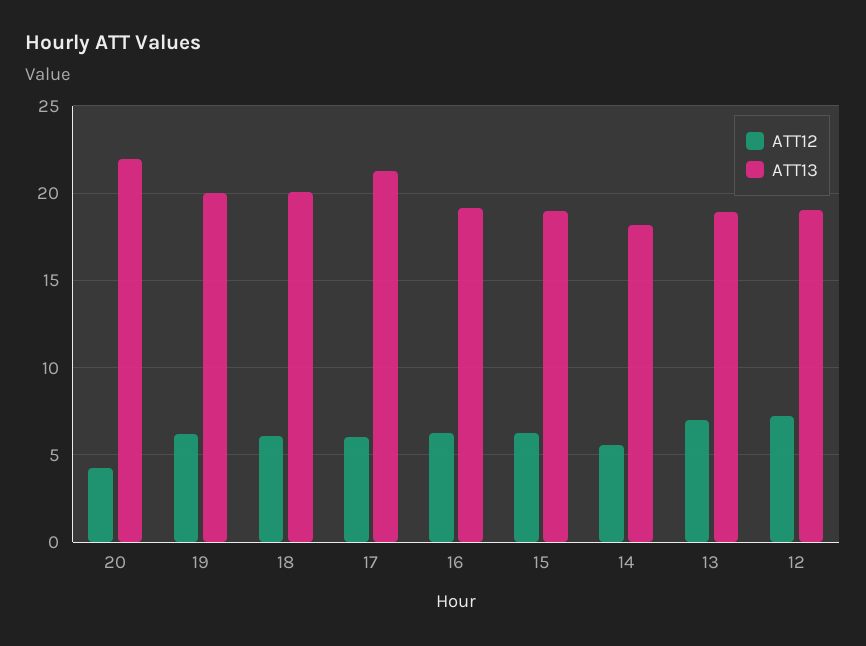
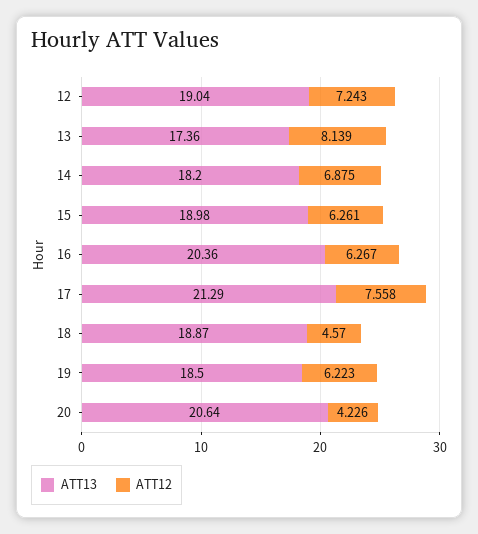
ATT13, 20: 22 -> 20.64
ATT13, 19: 20 -> 18.5
ATT12, 18: 6 -> 4.57
ATT13, 18: 20 -> 18.87
ATT12, 17: 6 -> 7.558
ATT13, 16: 19 -> 20.36
ATT12, 14: 5.5 -> 6.875
ATT12, 13: 7 -> 8.139
ATT13, 13: 19 -> 17.36

